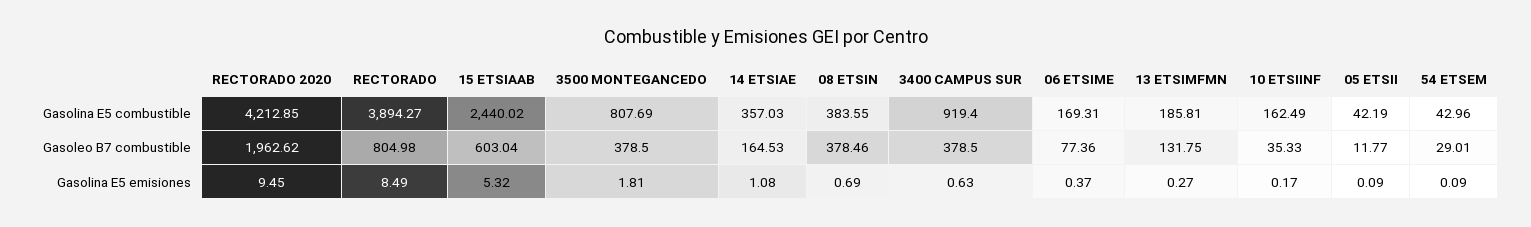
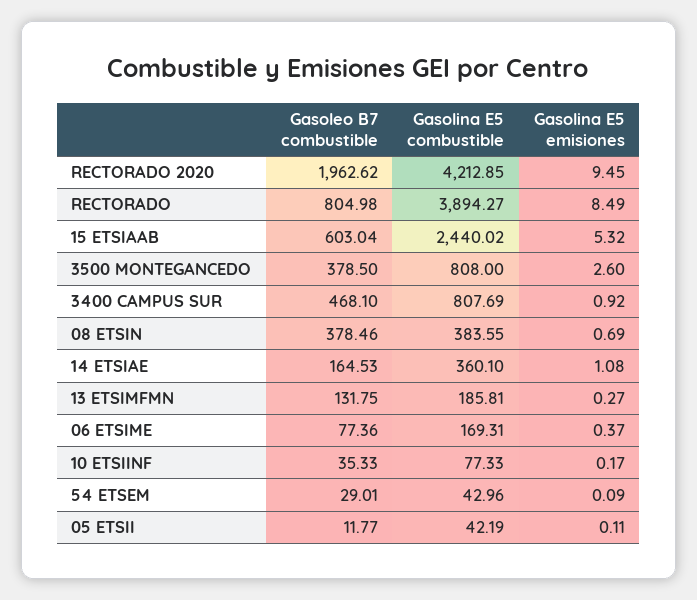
3500 MONTEGANCEDO, Gasolina E5 combustible: 807.69 -> 808
14 ETSIAE, Gasolina E5 combustible: 357.03 -> 360.1
3400 CAMPUS SUR, Gasolina E5 combustible: 919.4 -> 807.69
10 ETSIINF, Gasolina E5 combustible: 162.49 -> 77.33
3400 CAMPUS SUR, Gasoleo B7 combustible: 378.5 -> 468.1
3500 MONTEGANCEDO, Gasolina E5 emisiones: 1.81 -> 2.6
3400 CAMPUS SUR, Gasolina E5 emisiones: 0.63 -> 0.92
05 ETSII, Gasolina E5 emisiones: 0.09 -> 0.11

